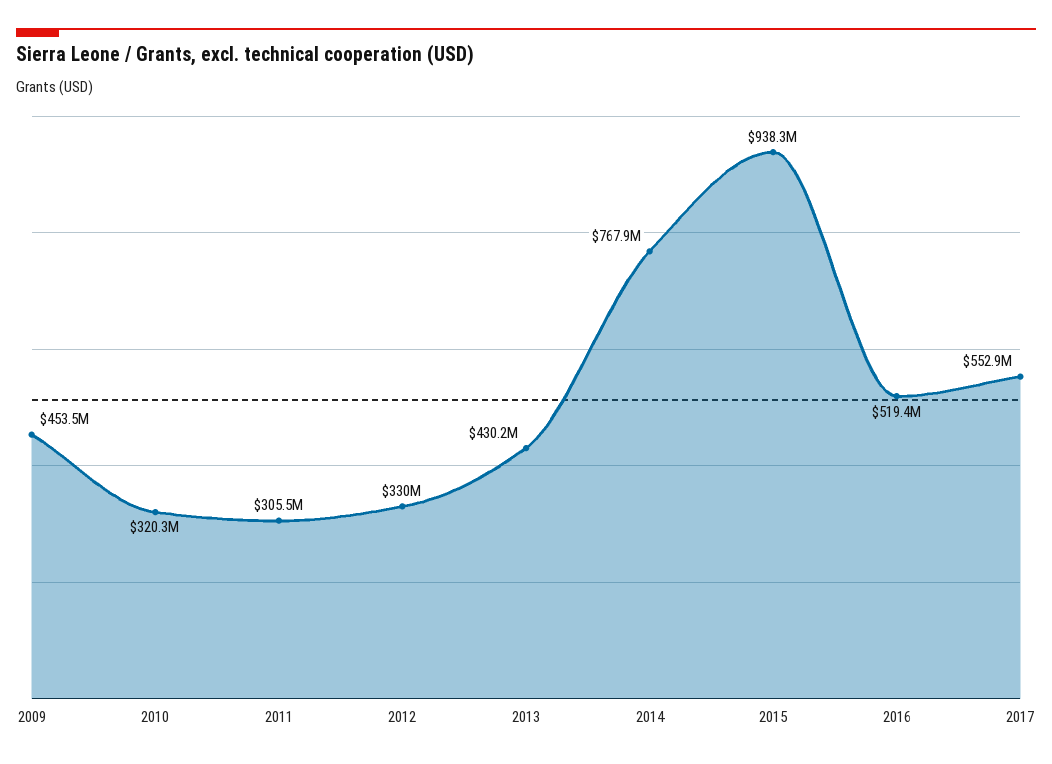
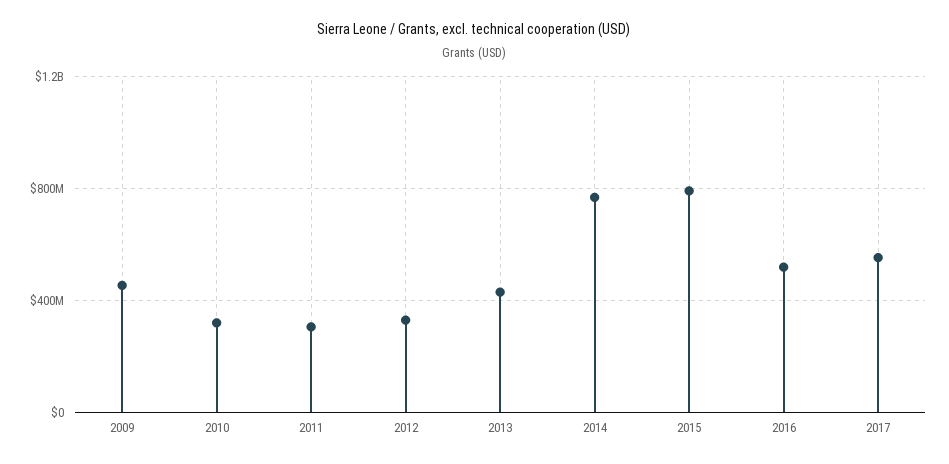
2015: 938300000 -> 800000000

